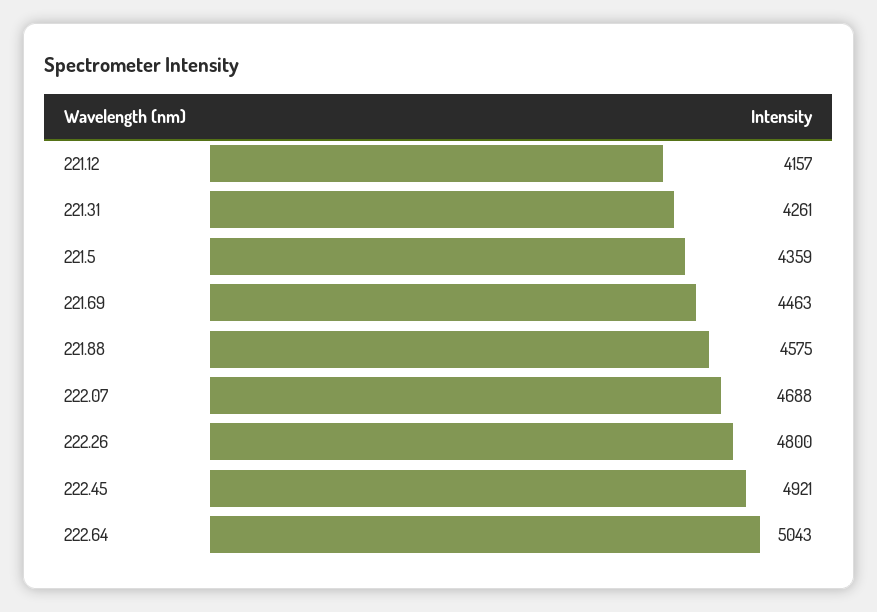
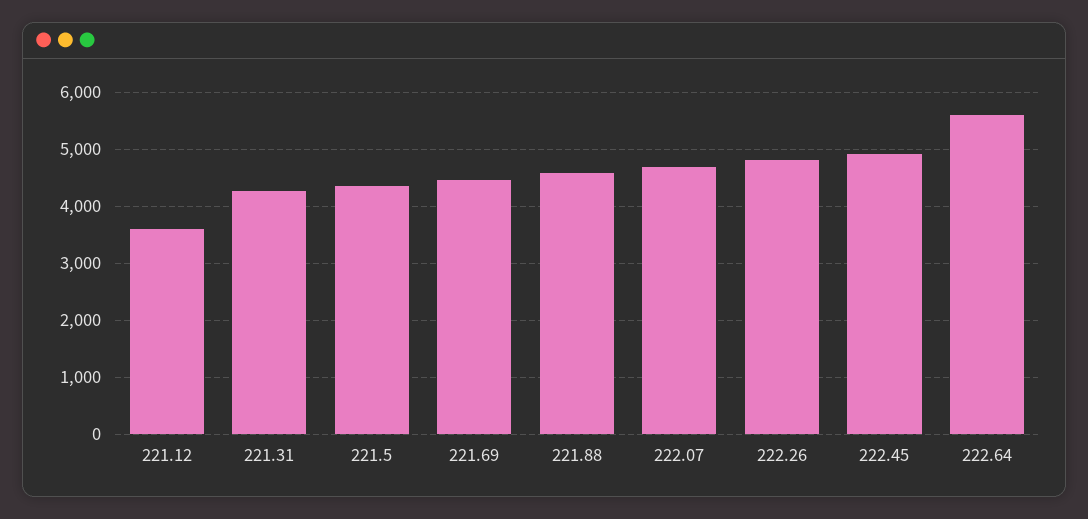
221.12: 4157 -> 3600
222.64: 5043 -> 5600

